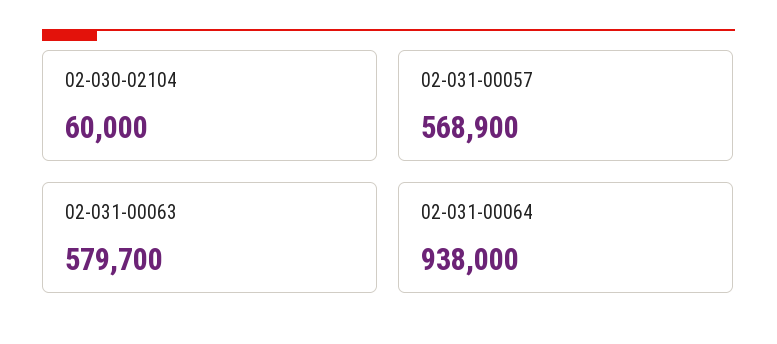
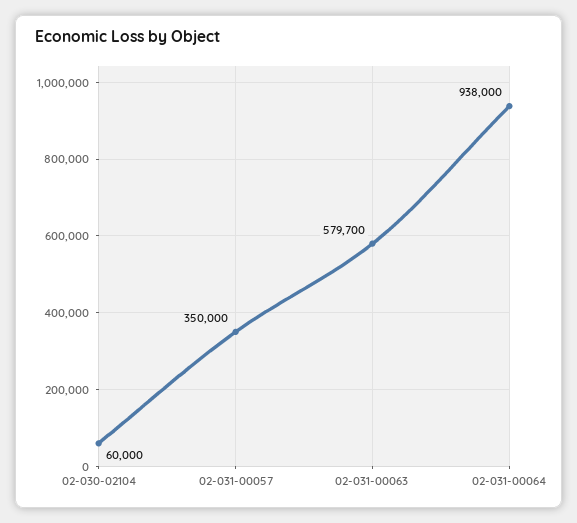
02-031-00057: 568900 -> 350000

